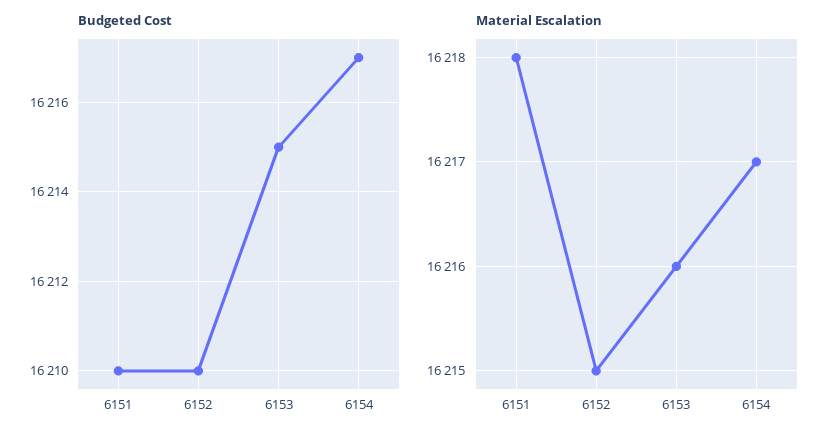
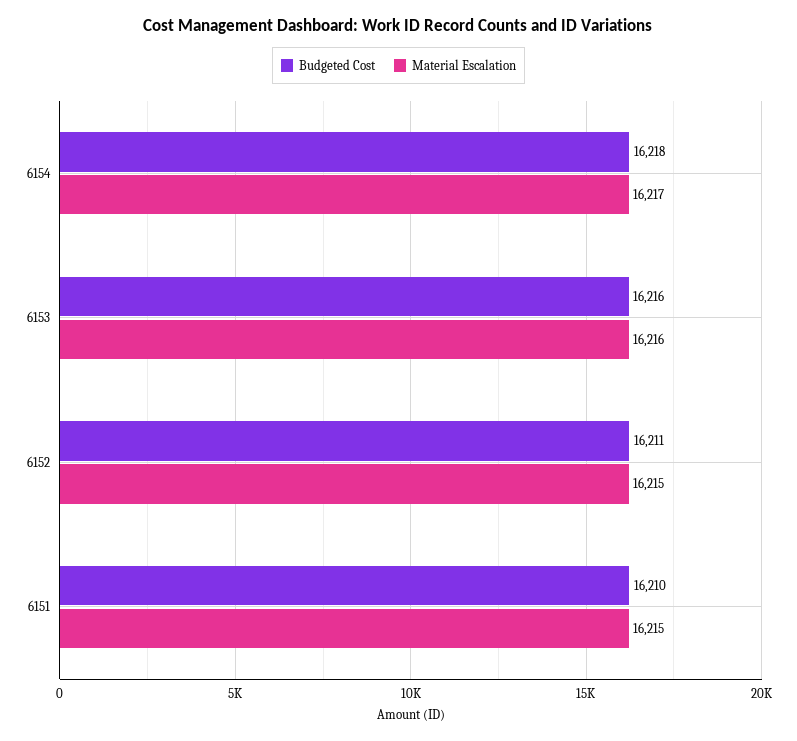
Budgeted Cost, 6152: 16210 -> 16211
Budgeted Cost, 6153: 16215 -> 16216
Budgeted Cost, 6154: 16217 -> 16218
Material Escalation, 6151: 16218 -> 16215

